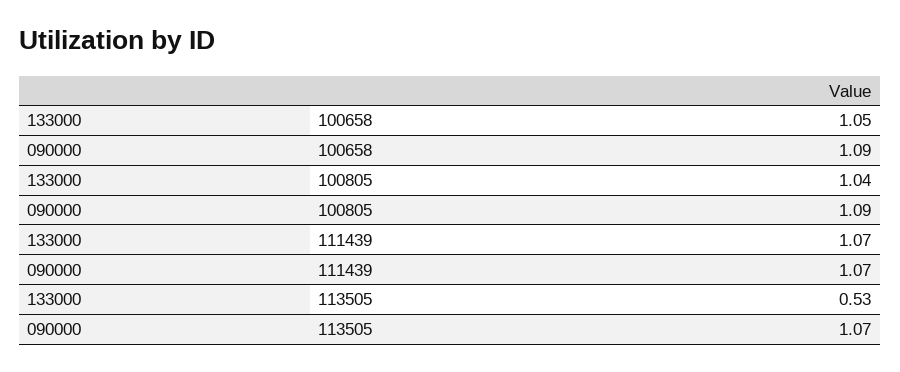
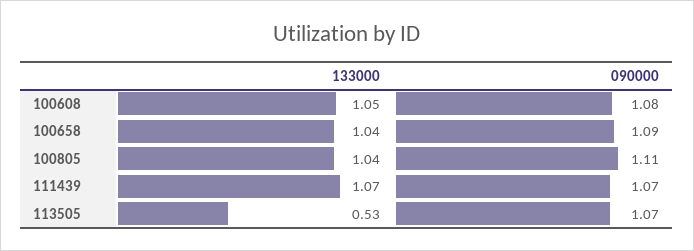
133000, 100658: 1.05 -> 1.04
090000, 100805: 1.09 -> 1.11
133000, 100608: none -> 1.05
090000, 100608: none -> 1.08

